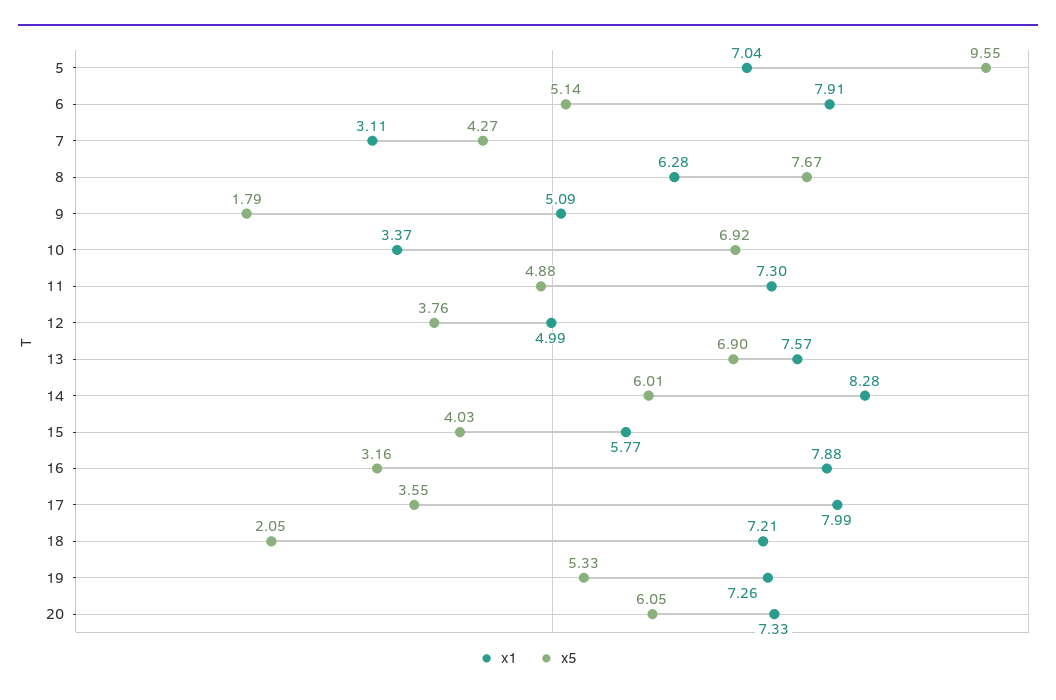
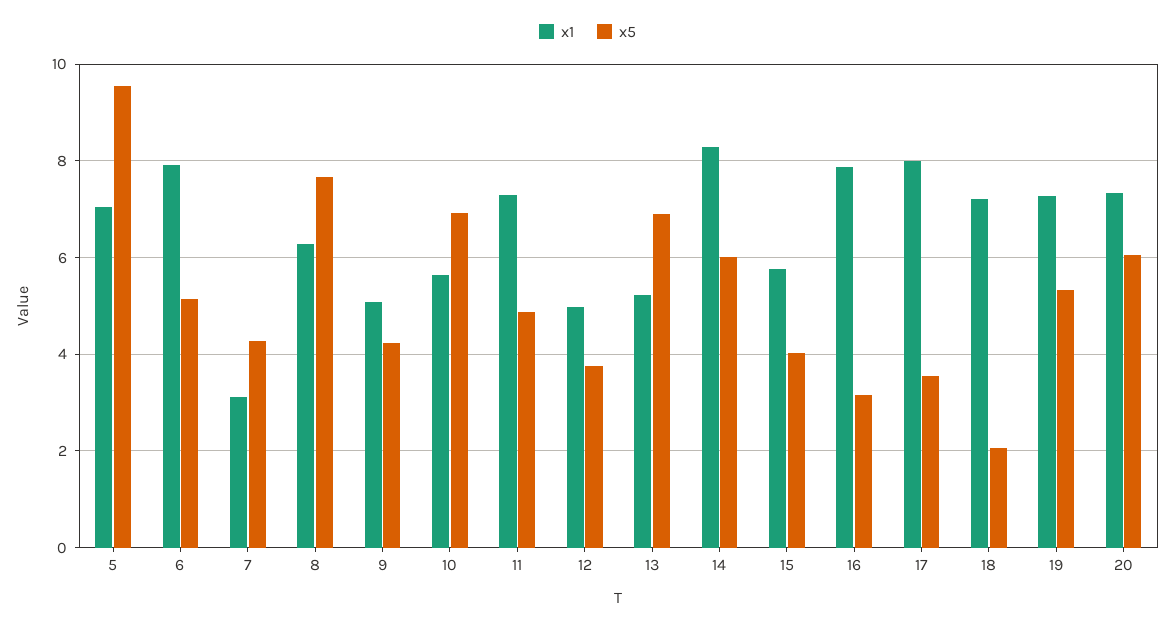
x5, 9: 1.79 -> 4.2
x1, 10: 3.37 -> 5.6
x1, 13: 7.57 -> 5.2

